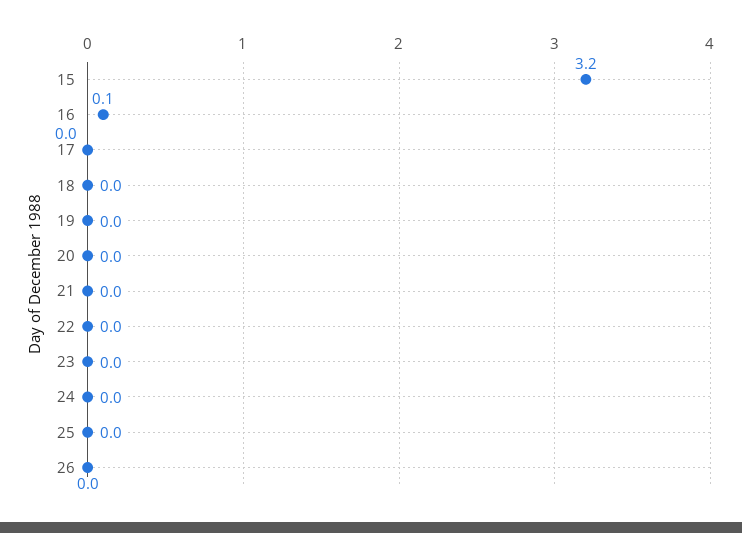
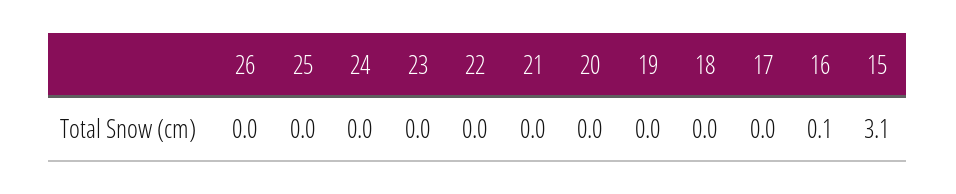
15: 3.2 -> 3.1

